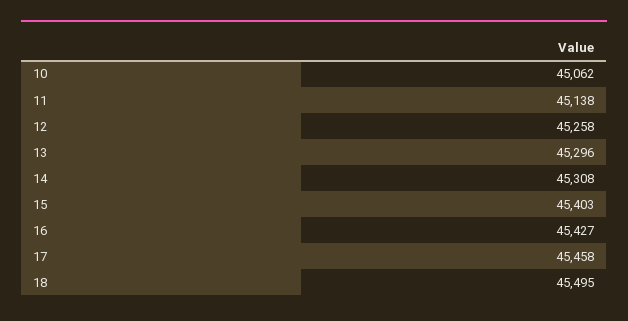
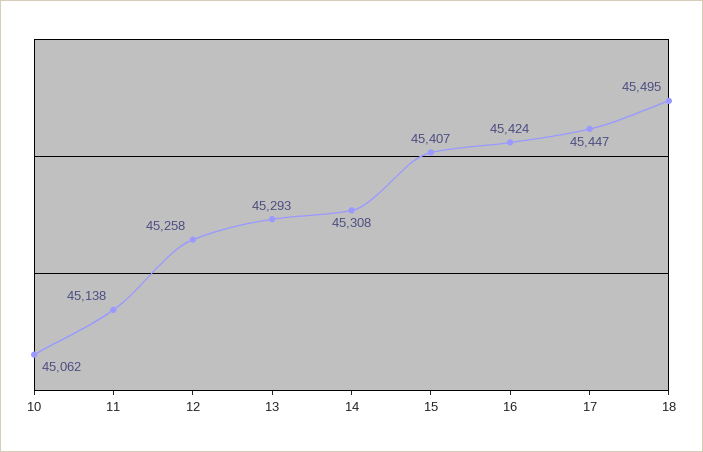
13: 45296 -> 45293
15: 45403 -> 45407
16: 45427 -> 45424
17: 45458 -> 45447

